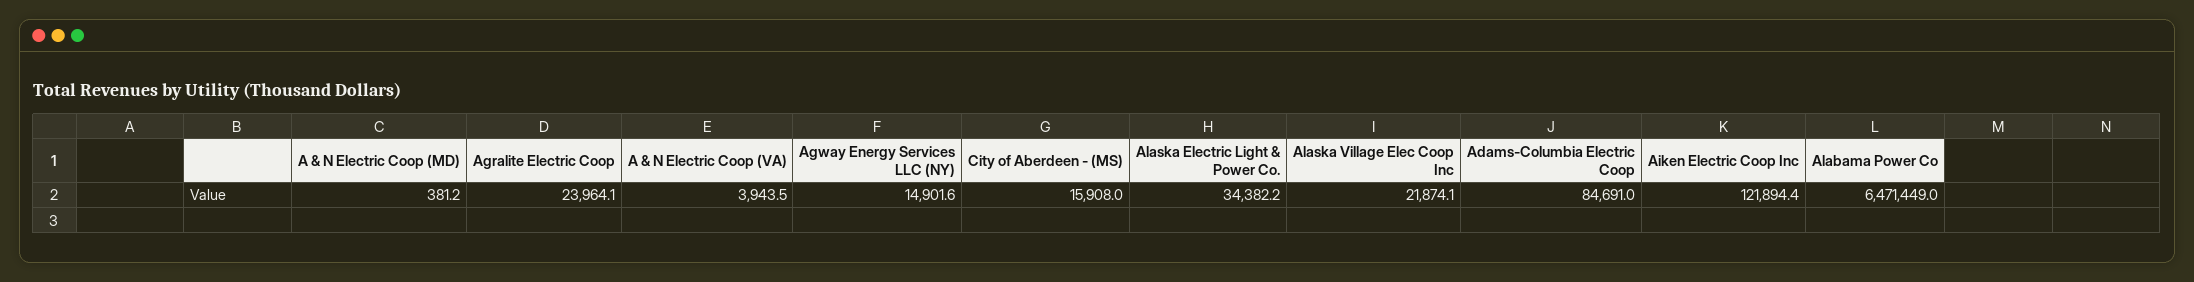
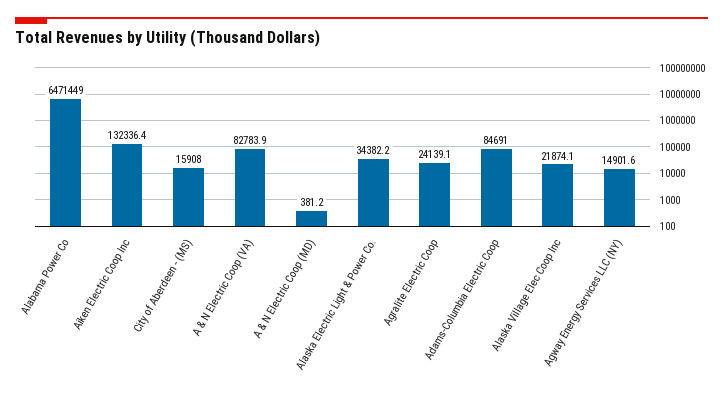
Agralite Electric Coop: 23964.1 -> 24139.1
A & N Electric Coop (VA): 3943.5 -> 82783.9
Aiken Electric Coop Inc: 121894.4 -> 132336.4

